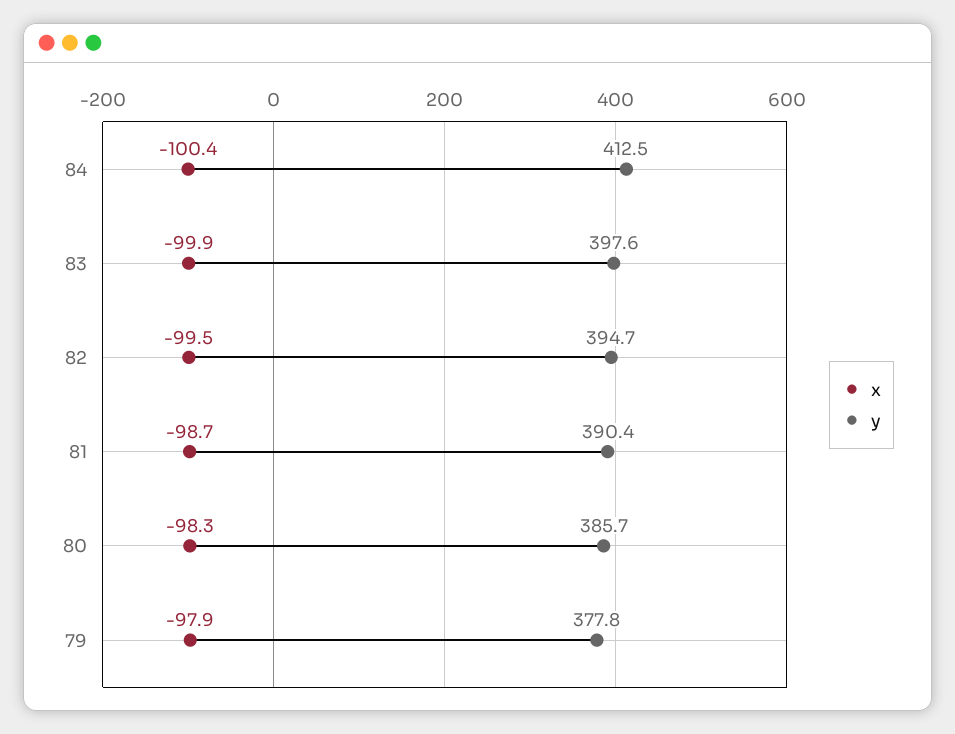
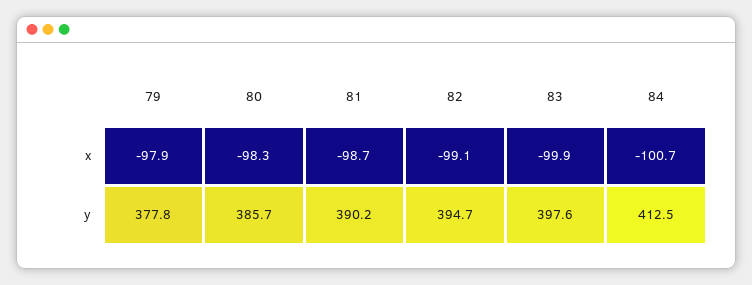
x, 84: -100.4 -> -100.7
x, 82: -99.5 -> -99.1
y, 81: 390.4 -> 390.2

